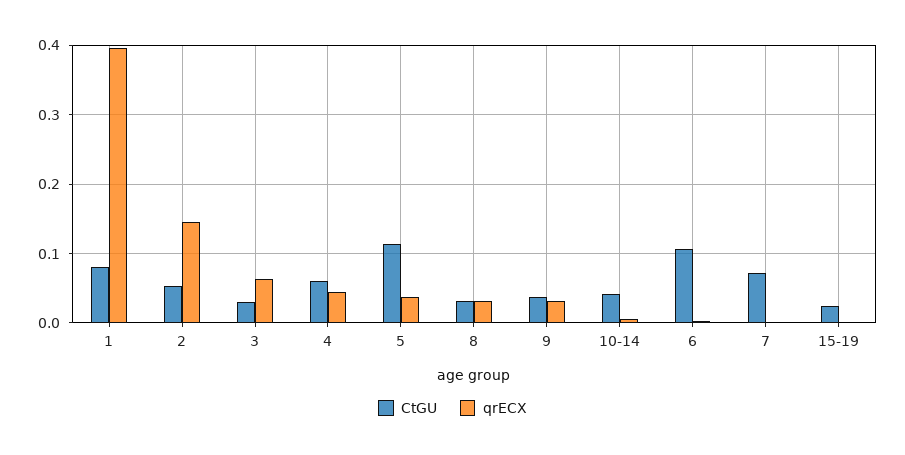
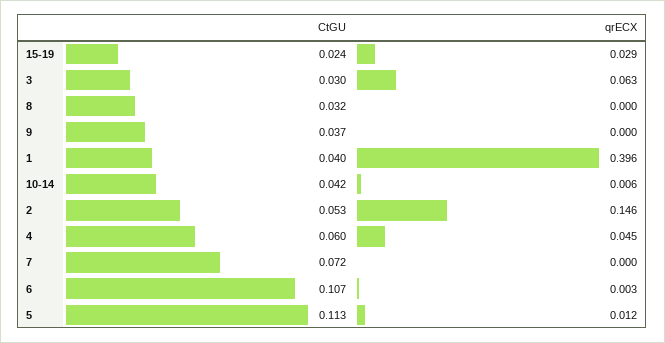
CtGU, 1: 0.08 -> 0.04
qrECX, 5: 0.04 -> 0.012
qrECX, 8: 0.03 -> 0
qrECX, 9: 0.03 -> 0
qrECX, 15-19: 0 -> 0.029

